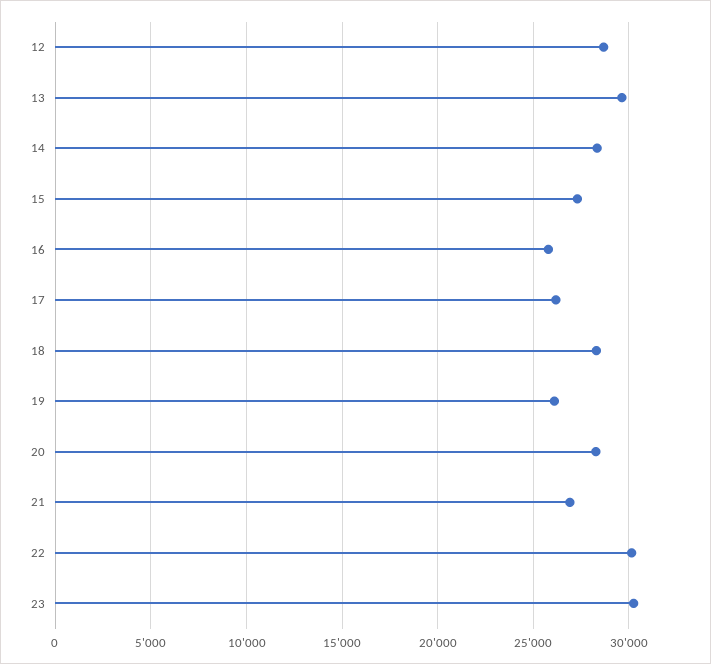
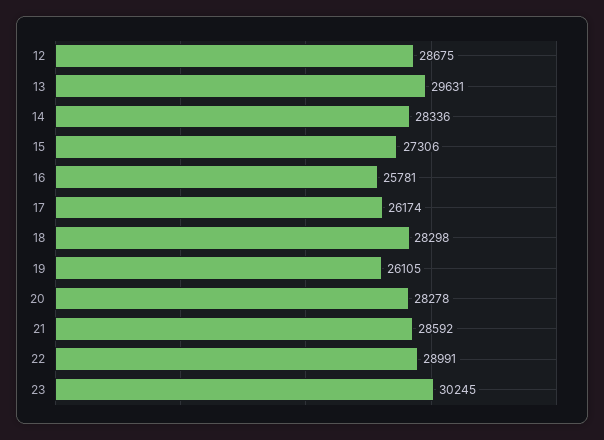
21: 27000 -> 28592
22: 30000 -> 28991

